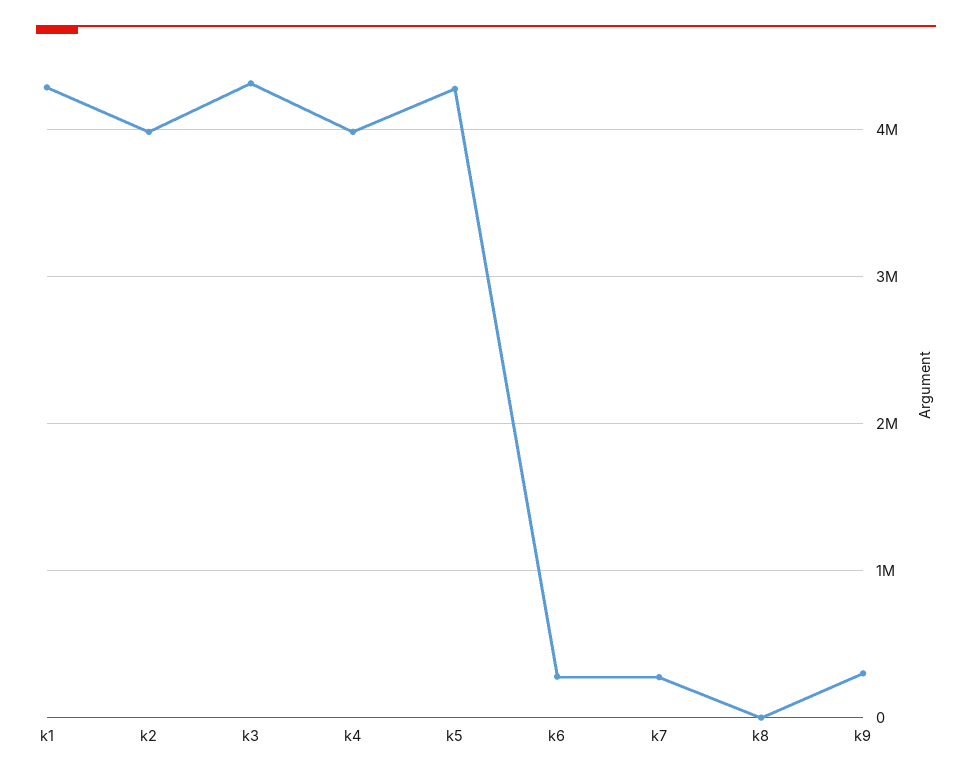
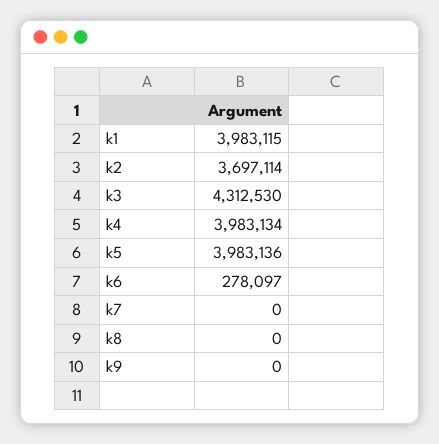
k1: 4300000 -> 3983115
k2: 4000000 -> 3697114
k5: 4300000 -> 3983136
k7: 300000 -> 0
k9: 300000 -> 0

